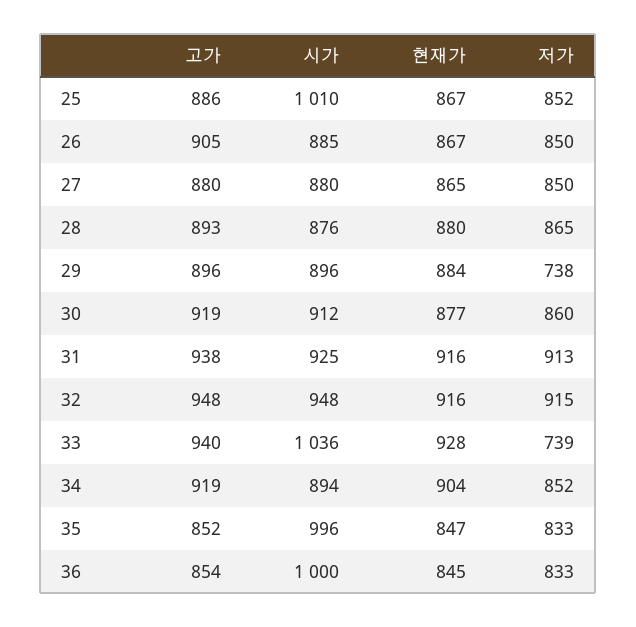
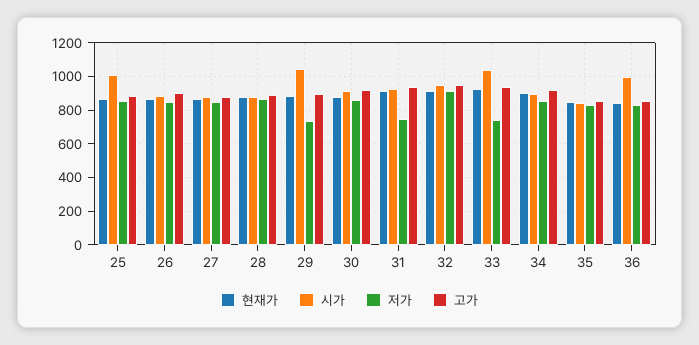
시가, 29: 896 -> 1050
저가, 31: 913 -> 750
시가, 35: 996 -> 850

